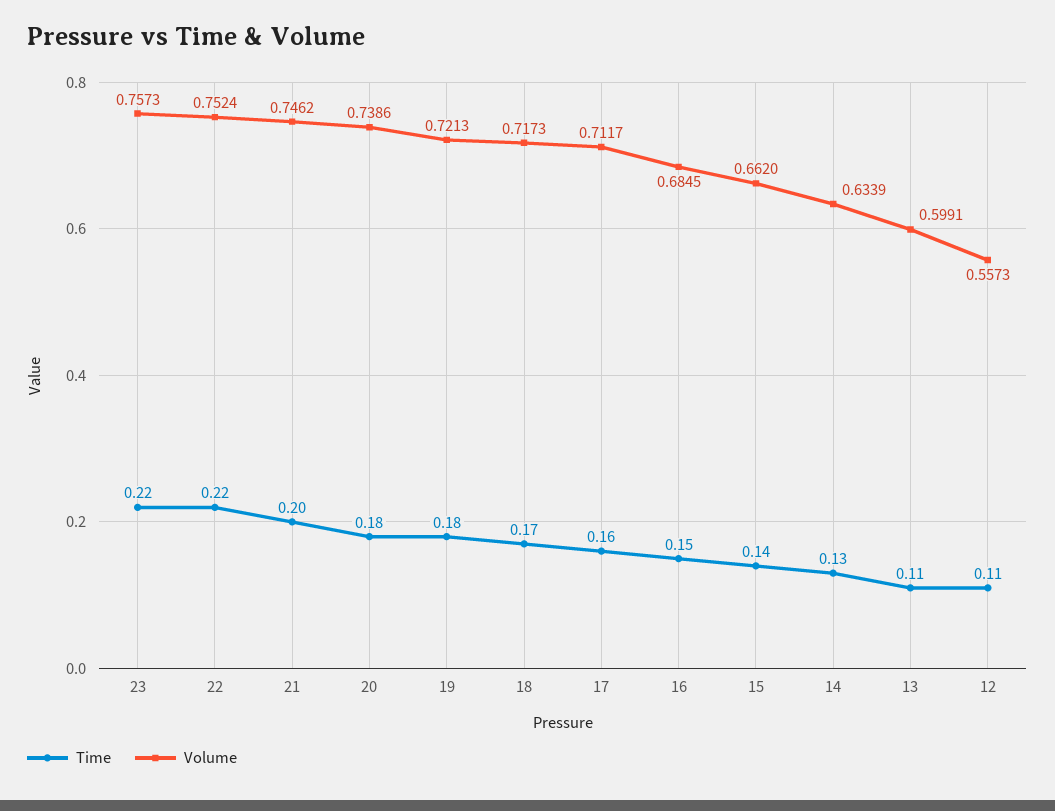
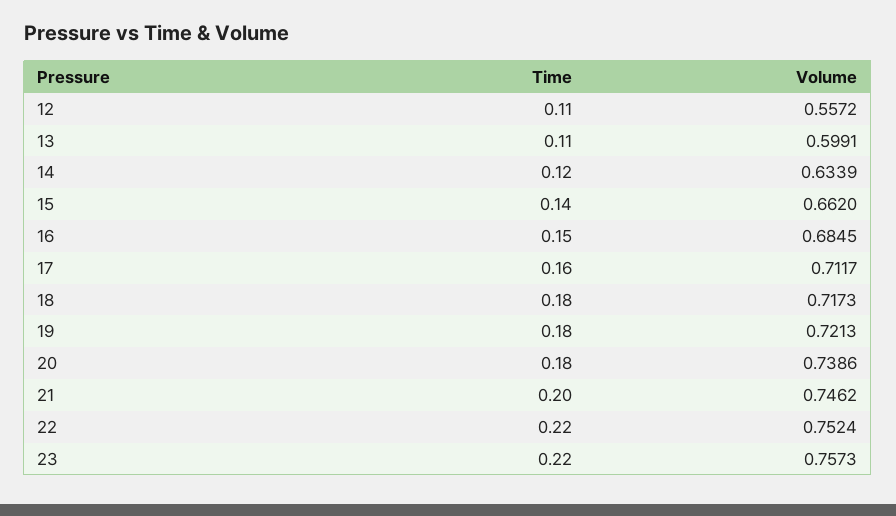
Time, 18: 0.17 -> 0.18
Time, 14: 0.13 -> 0.12
Volume, 12: 0.5573 -> 0.5572

